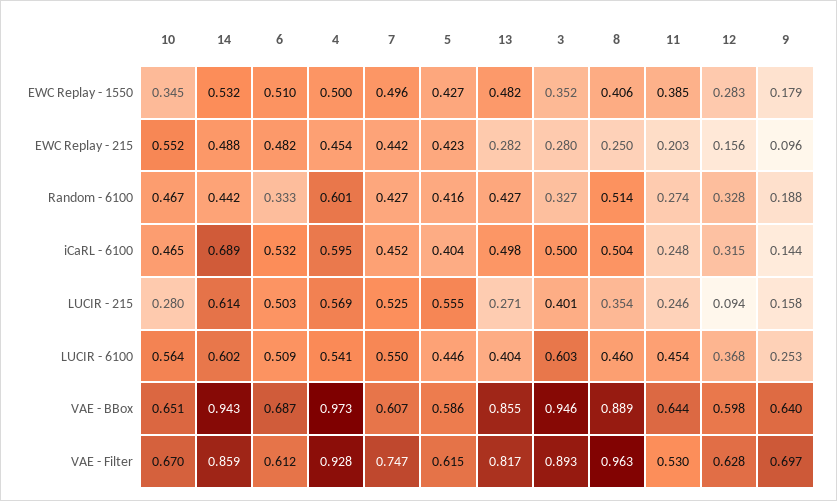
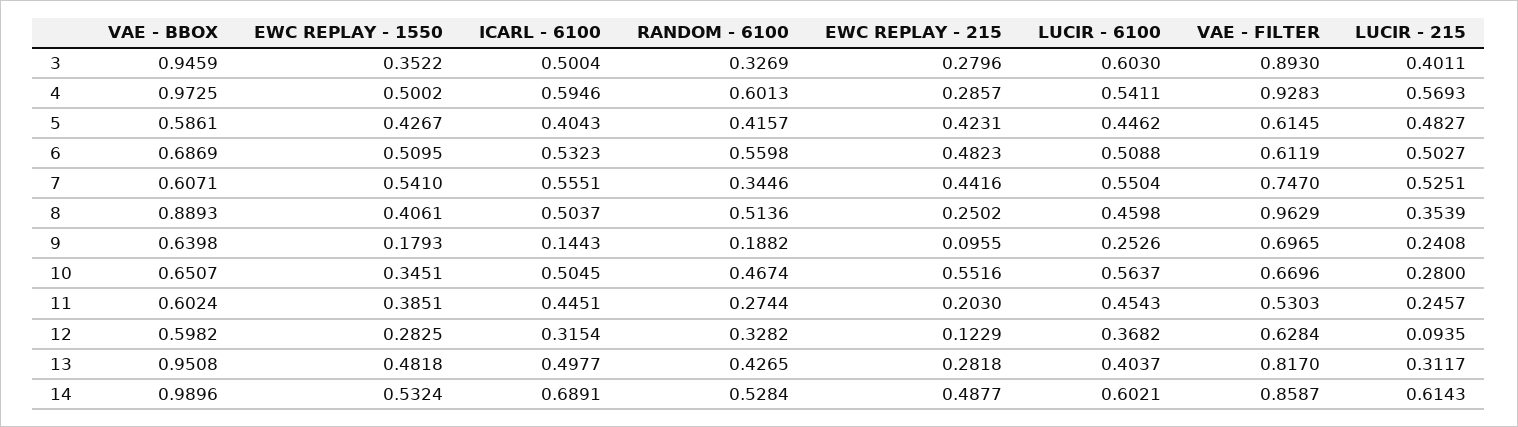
7, EWC Replay - 1550: 0.496 -> 0.541
4, EWC Replay - 215: 0.454 -> 0.2857
12, EWC Replay - 215: 0.156 -> 0.1229
14, Random - 6100: 0.442 -> 0.5284
6, Random - 6100: 0.333 -> 0.5598
7, Random - 6100: 0.427 -> 0.3446
10, iCaRL - 6100: 0.465 -> 0.5045
7, iCaRL - 6100: 0.452 -> 0.5551
11, iCaRL - 6100: 0.248 -> 0.4451
5, LUCIR - 215: 0.555 -> 0.4827
13, LUCIR - 215: 0.271 -> 0.3117
9, LUCIR - 215: 0.158 -> 0.2408
14, VAE - BBox: 0.943 -> 0.9896
13, VAE - BBox: 0.855 -> 0.9508
11, VAE - BBox: 0.644 -> 0.6024

